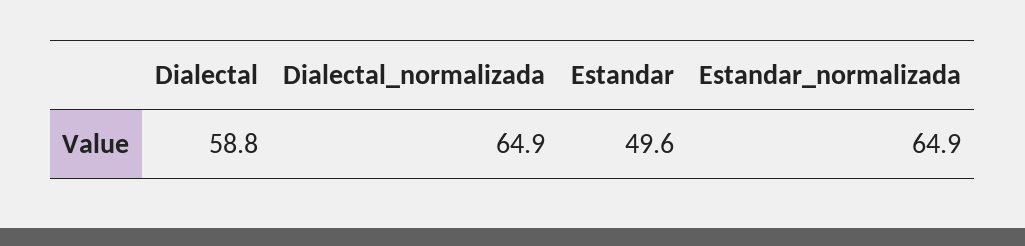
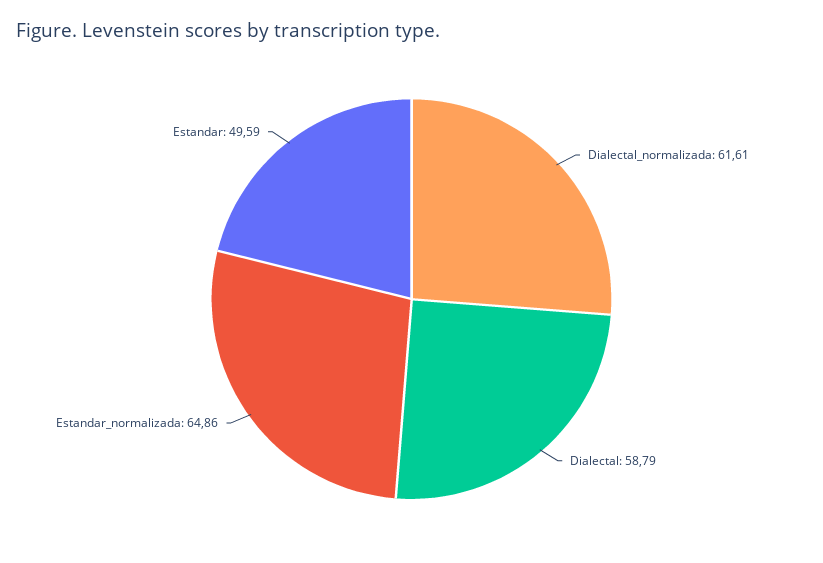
Dialectal_normalizada: 64.9 -> 61.61

